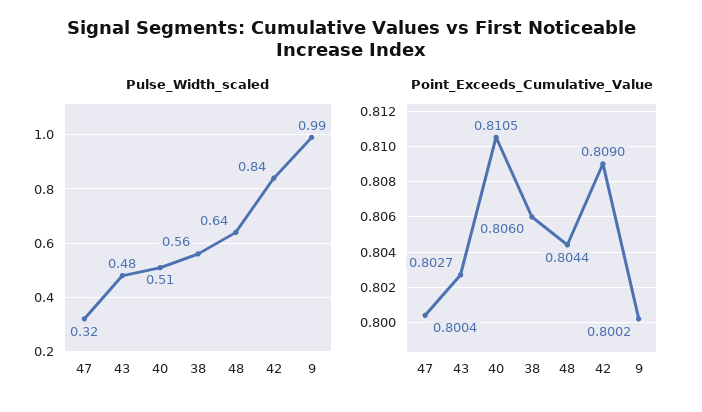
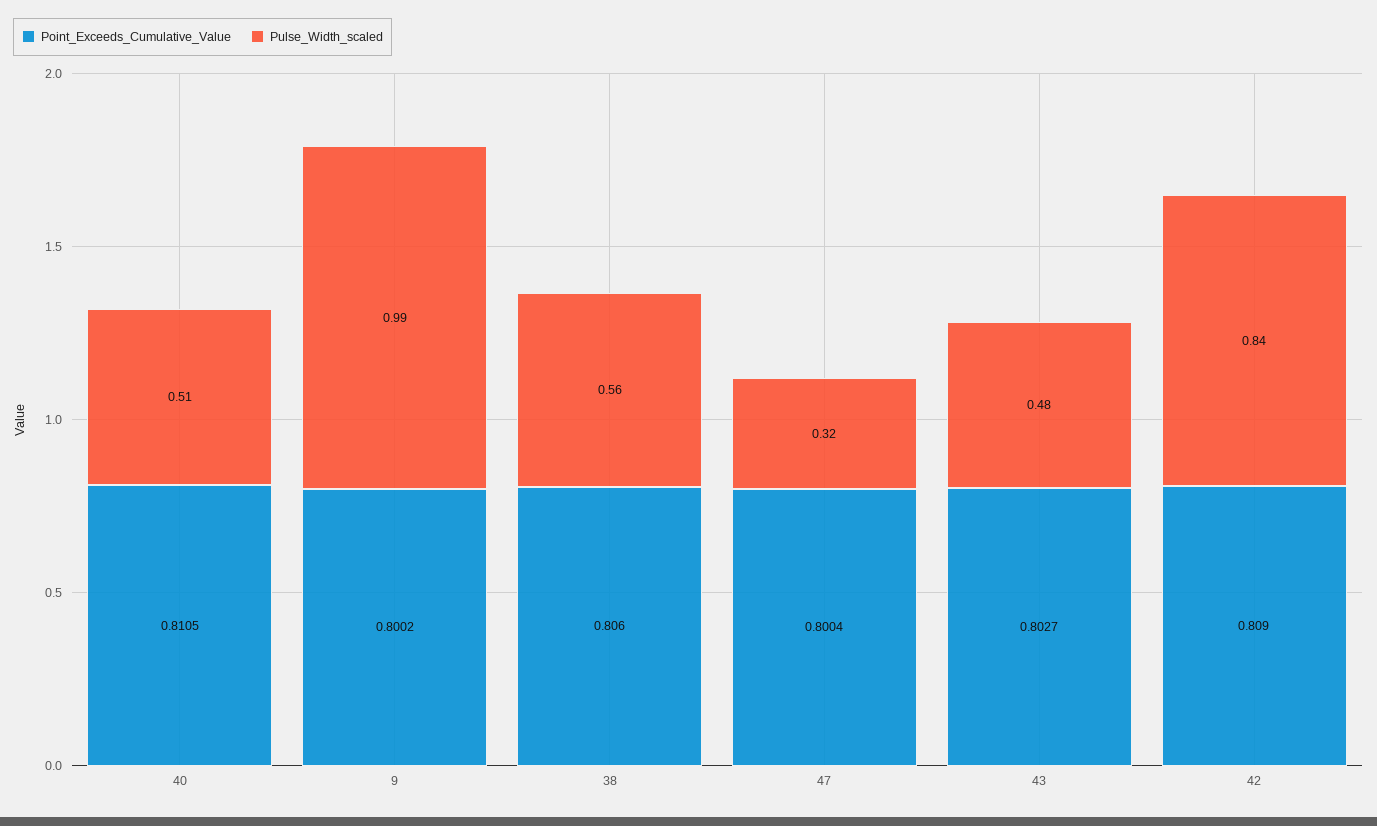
Pulse_Width_scaled, 48: 0.64 -> none
Point_Exceeds_Cumulative_Value, 48: 0.8044 -> none

